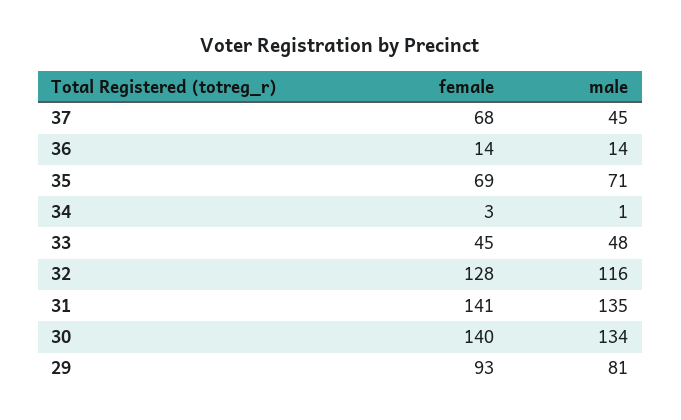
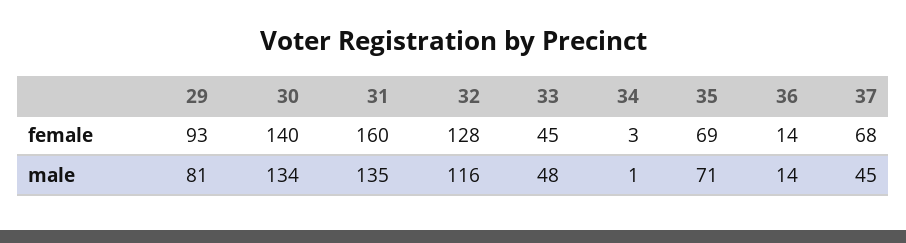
female, 31: 141 -> 160

